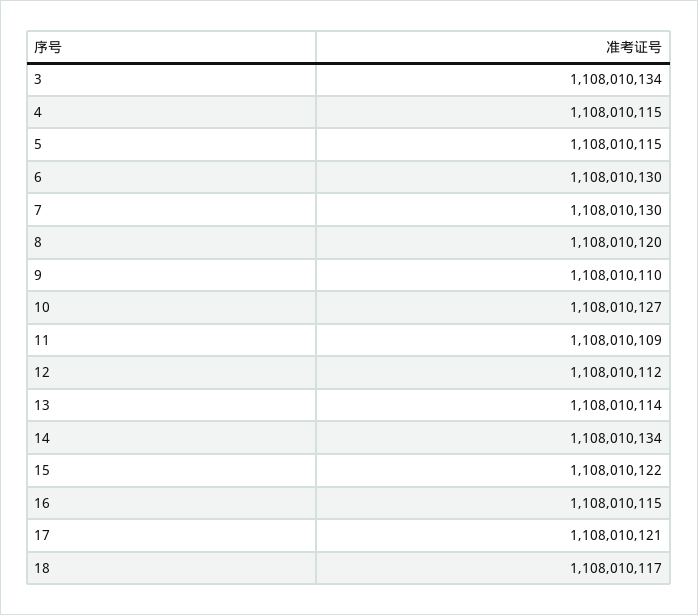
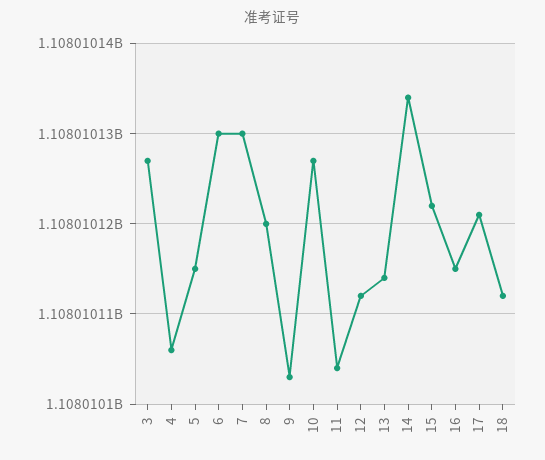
3: 1108010134 -> 1108010127
4: 1108010115 -> 1108010106
9: 1108010110 -> 1108010103
11: 1108010109 -> 1108010104
18: 1108010117 -> 1108010112

